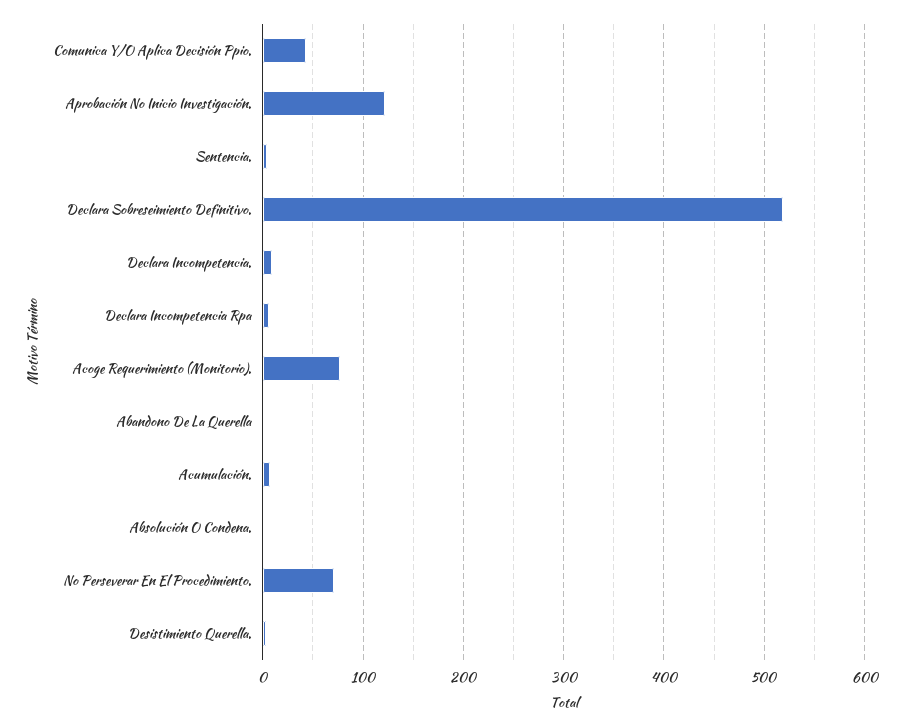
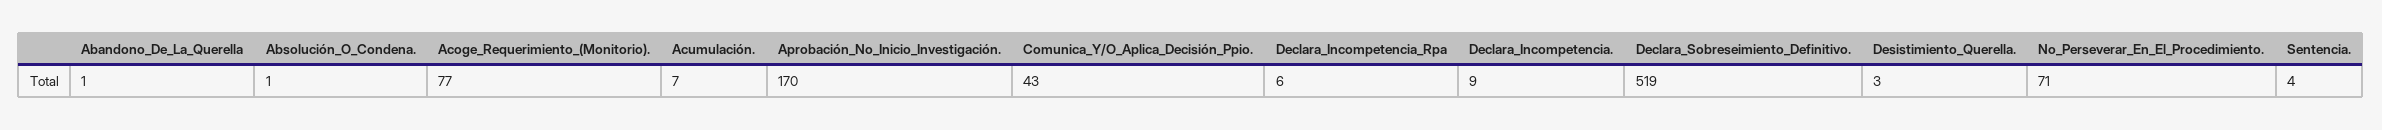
Aprobación No Inicio Investigación.: 120 -> 170

